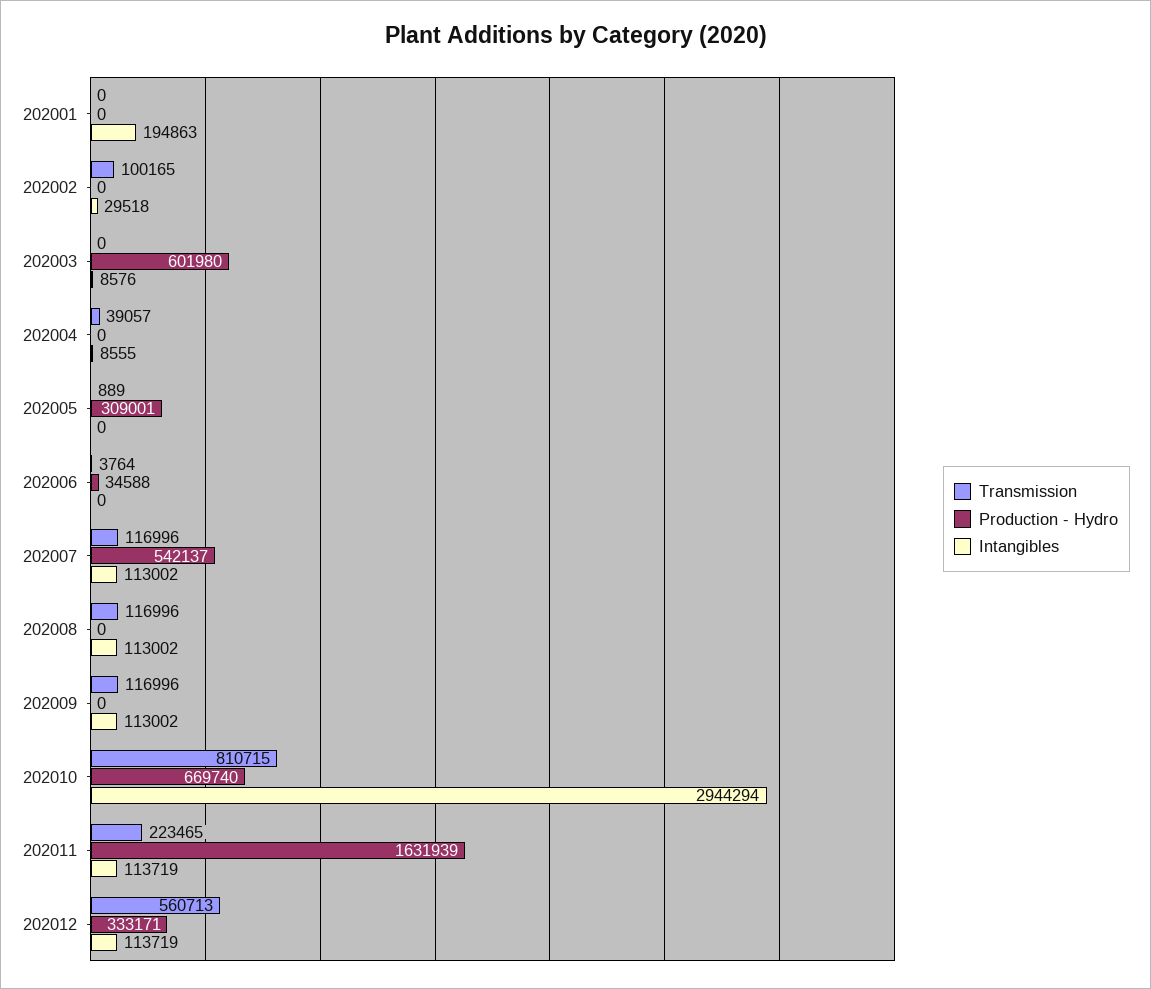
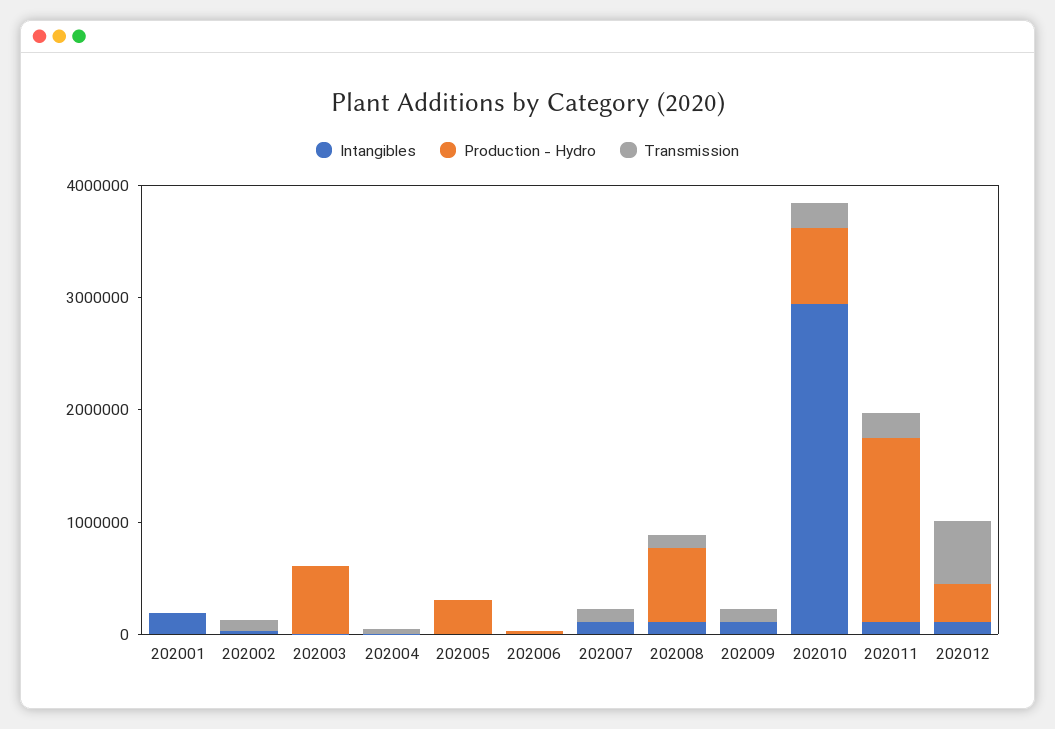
Production - Hydro, 202007: 542137 -> 0
Production - Hydro, 202008: 0 -> 600000
Transmission, 202010: 810715 -> 200000

